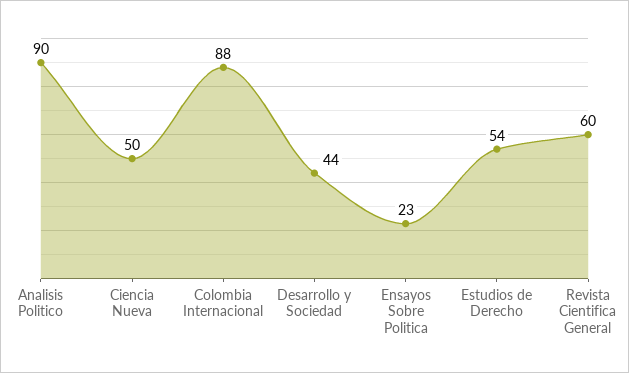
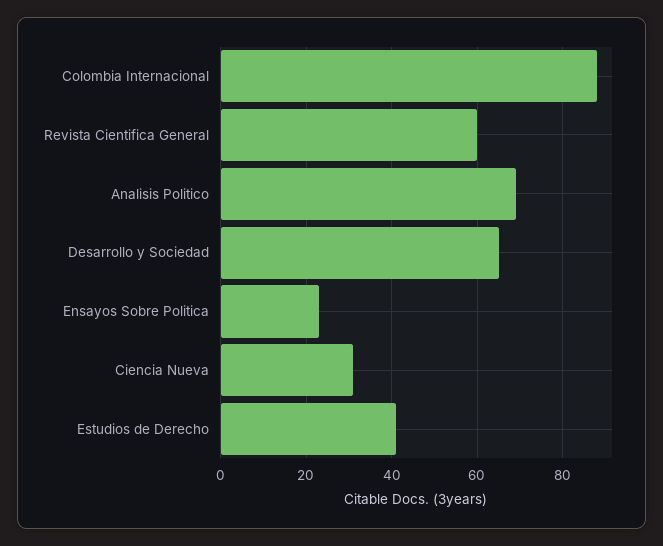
Analisis Politico: 90 -> 70
Ciencia Nueva: 50 -> 30
Desarrollo y Sociedad: 44 -> 65
Estudios de Derecho: 54 -> 40

